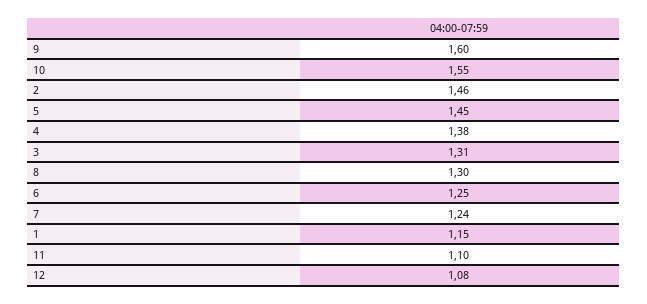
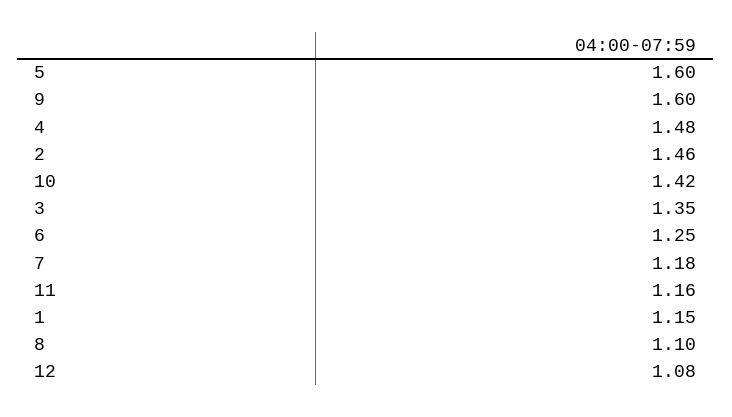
10: 1.55 -> 1.42
5: 1.45 -> 1.6
4: 1.38 -> 1.48
3: 1.31 -> 1.35
8: 1.3 -> 1.1
7: 1.24 -> 1.18
11: 1.1 -> 1.16

